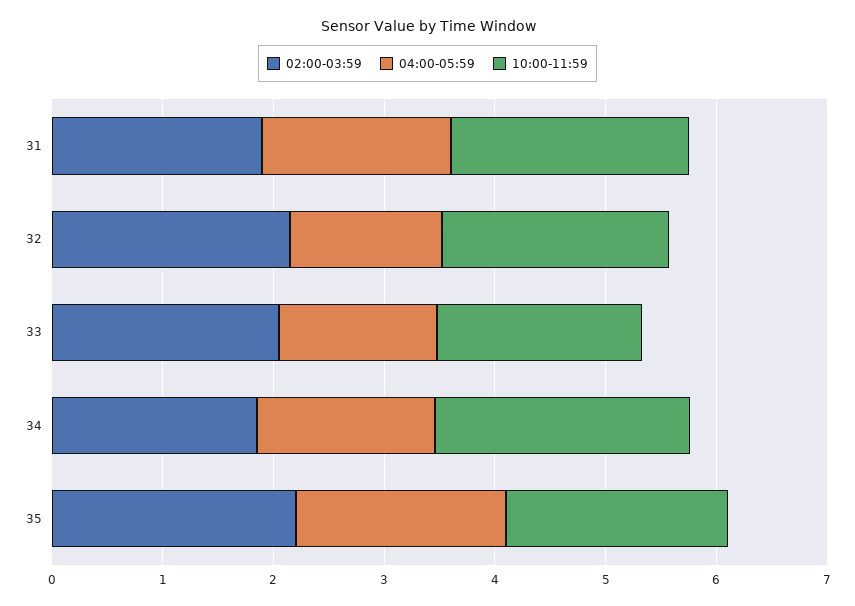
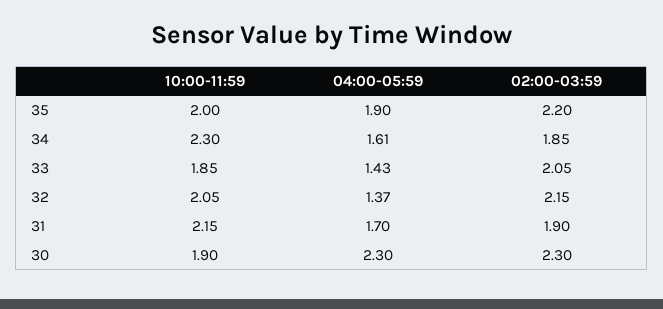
10:00-11:59, 30: none -> 1.9
04:00-05:59, 30: none -> 2.3
02:00-03:59, 30: none -> 2.3

